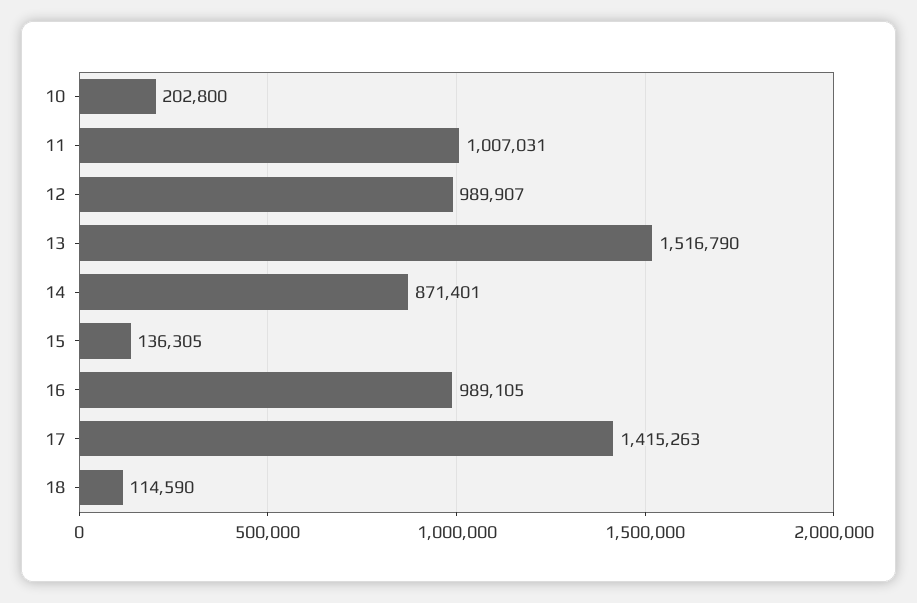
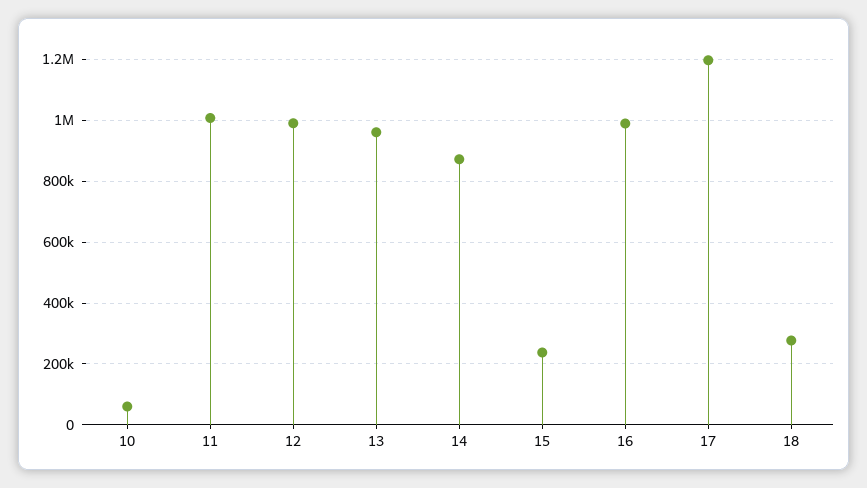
10: 202800 -> 60000
13: 1516790 -> 960000
15: 136305 -> 240000
17: 1415263 -> 1200000
18: 114590 -> 280000

